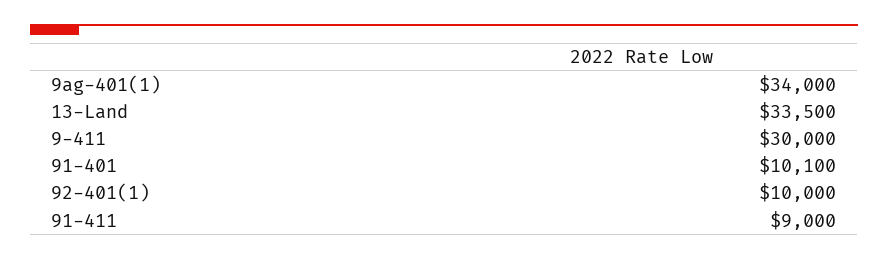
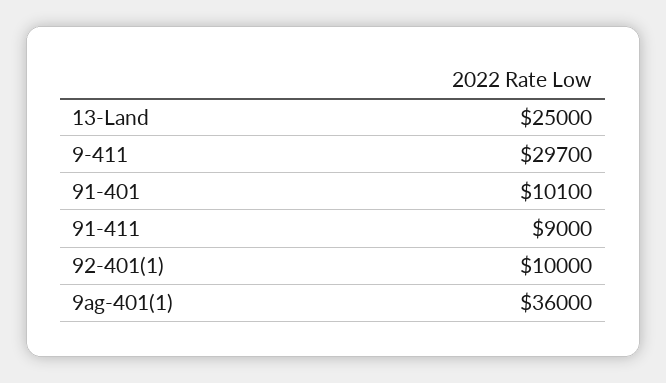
9ag-401(1): 34000 -> 36000
13-Land: 33500 -> 25000
9-411: 30000 -> 29700

